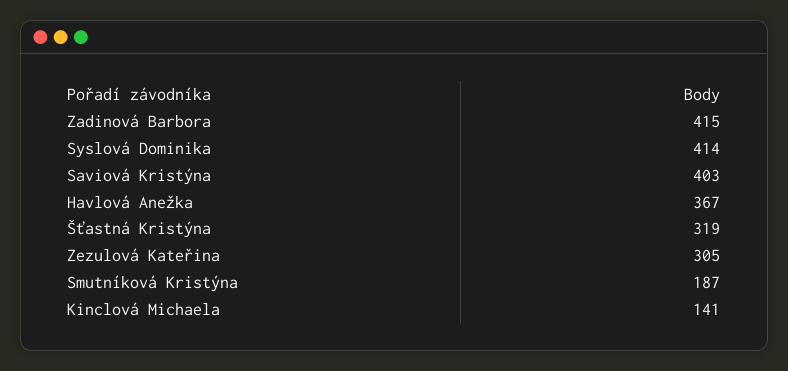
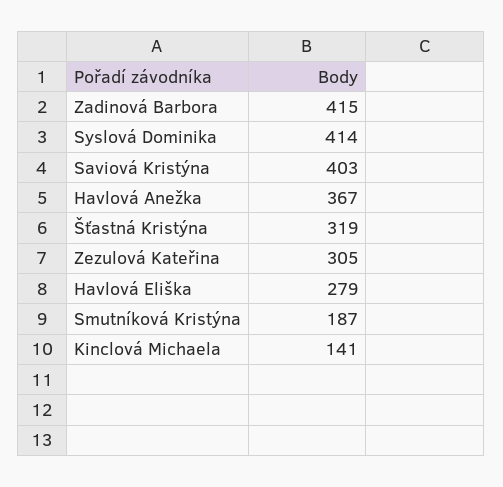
Havlová Eliška: none -> 279

